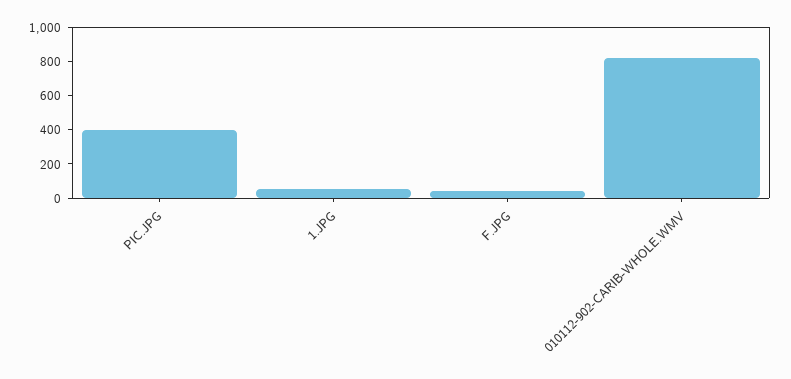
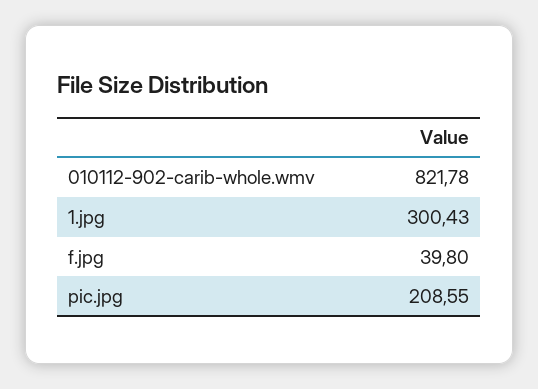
PIC.JPG: 400 -> 208.55
1.JPG: 50 -> 300.43

